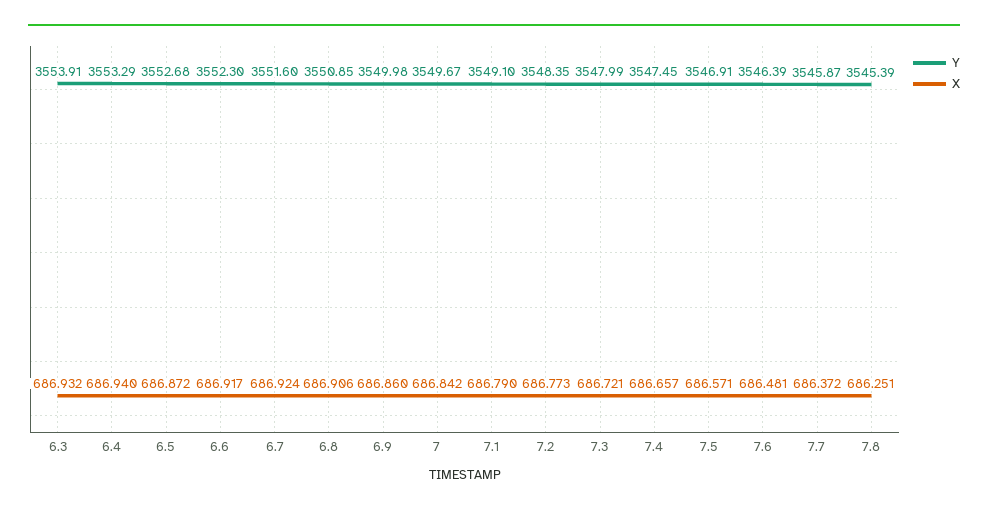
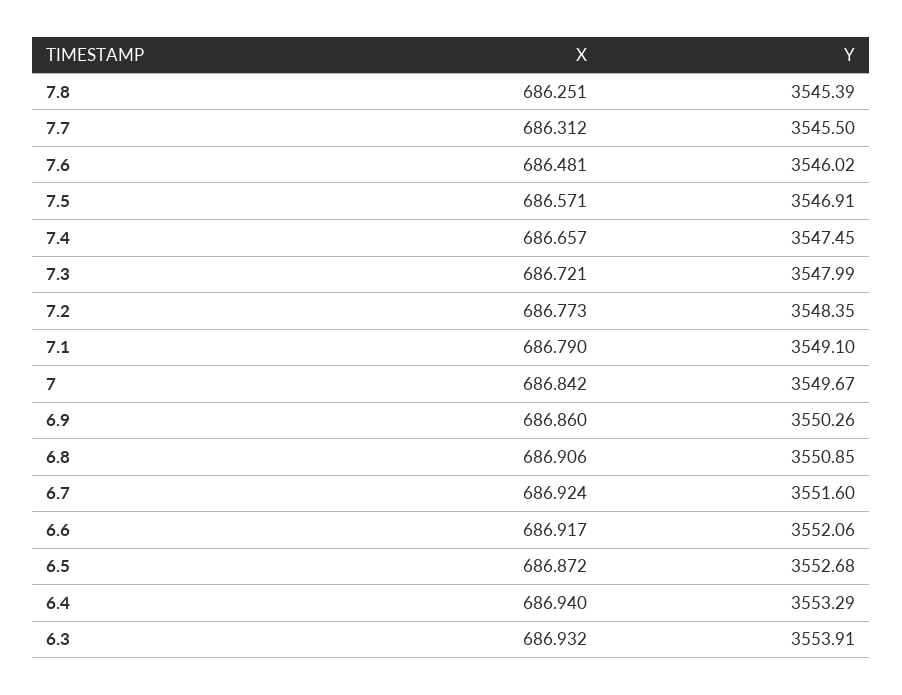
Y, 6.6: 3552.3 -> 3552.06
Y, 6.9: 3549.98 -> 3550.26
Y, 7.6: 3546.39 -> 3546.02
Y, 7.7: 3545.87 -> 3545.5
X, 7.7: 686.372 -> 686.312

